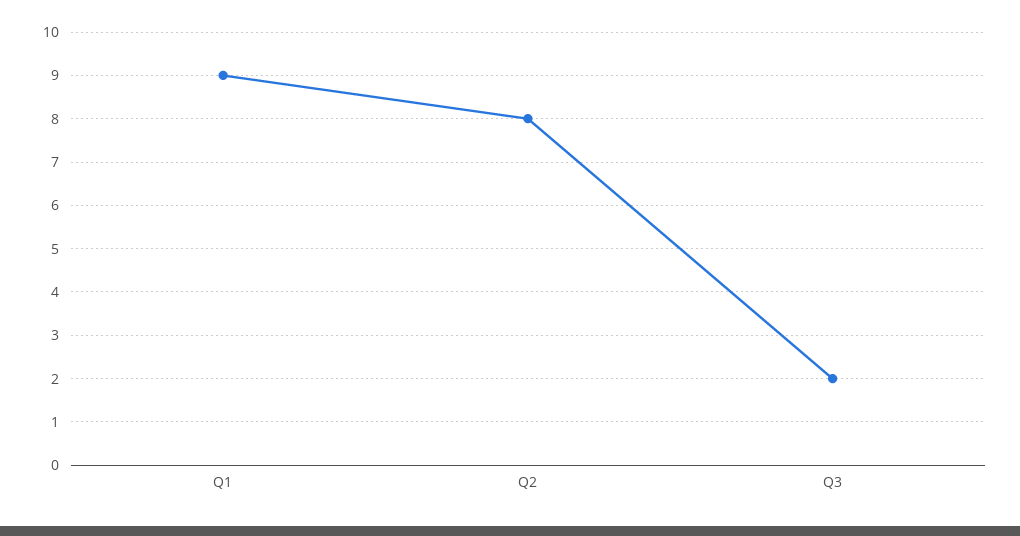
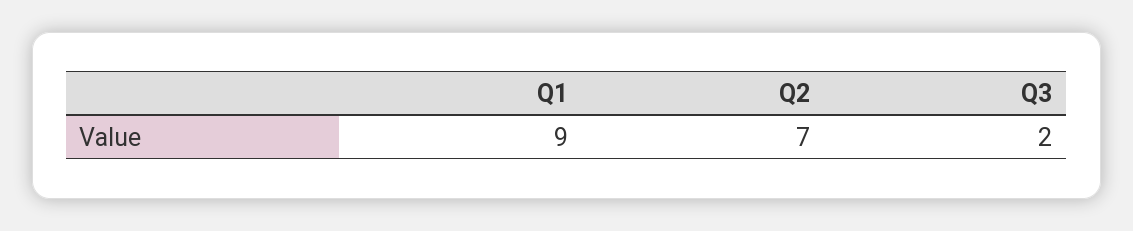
Q2: 8 -> 7

